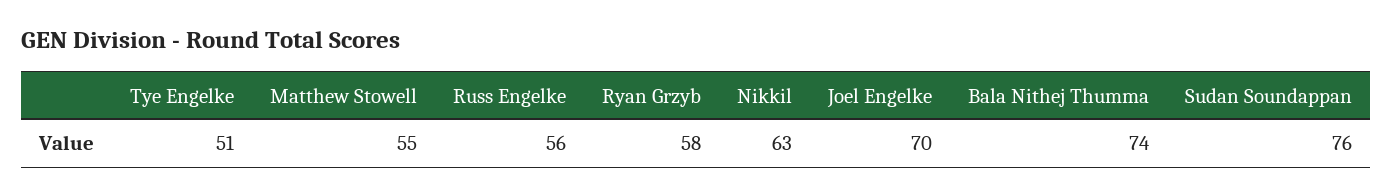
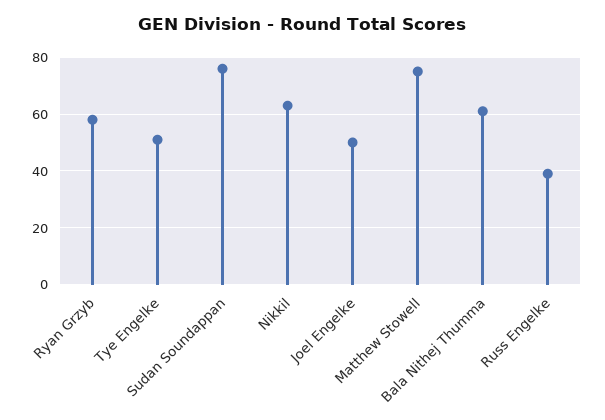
Matthew Stowell: 55 -> 75
Russ Engelke: 56 -> 40
Joel Engelke: 70 -> 50
Bala Nithej Thumma: 74 -> 60

